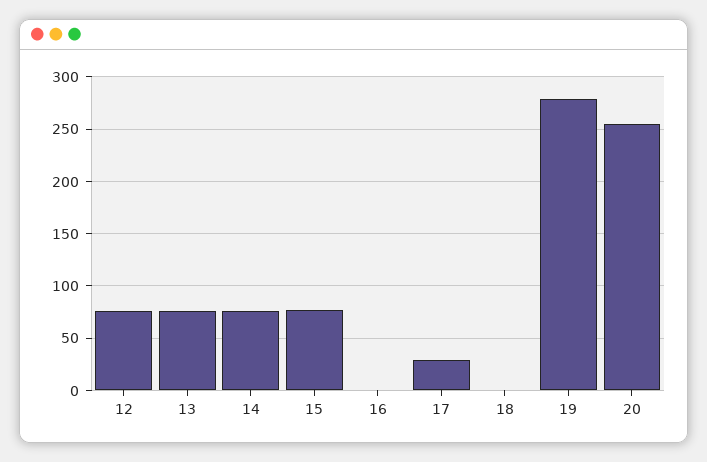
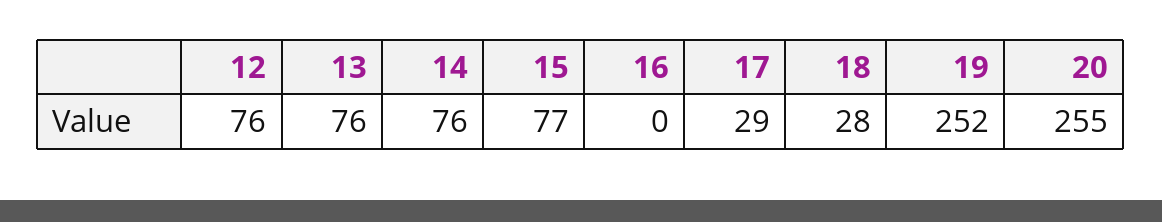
18: 0 -> 28
19: 280 -> 252

